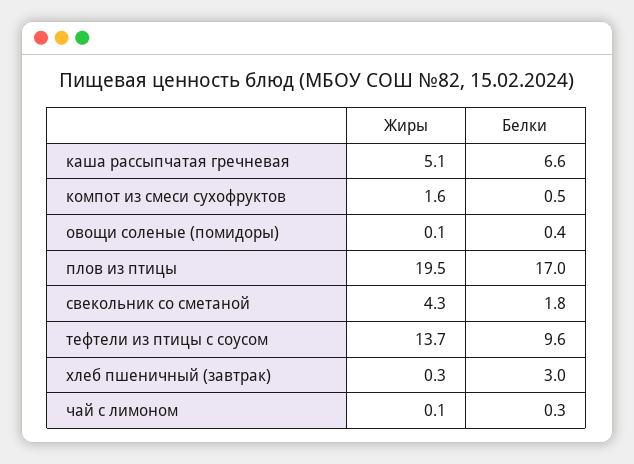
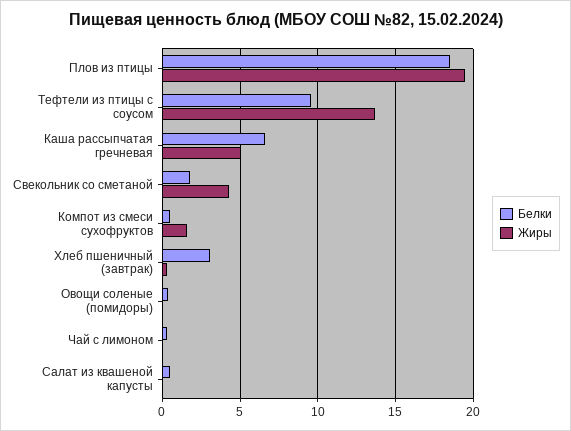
Белки, плов из птицы: 17 -> 18.5
Белки, Салат из квашеной капусты: none -> 0.5
Жиры, Салат из квашеной капусты: none -> 0

